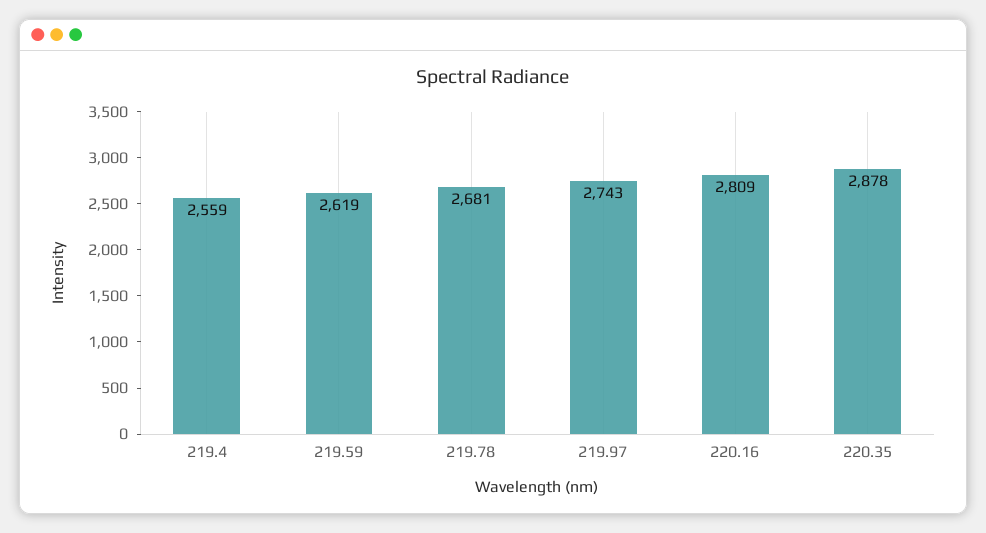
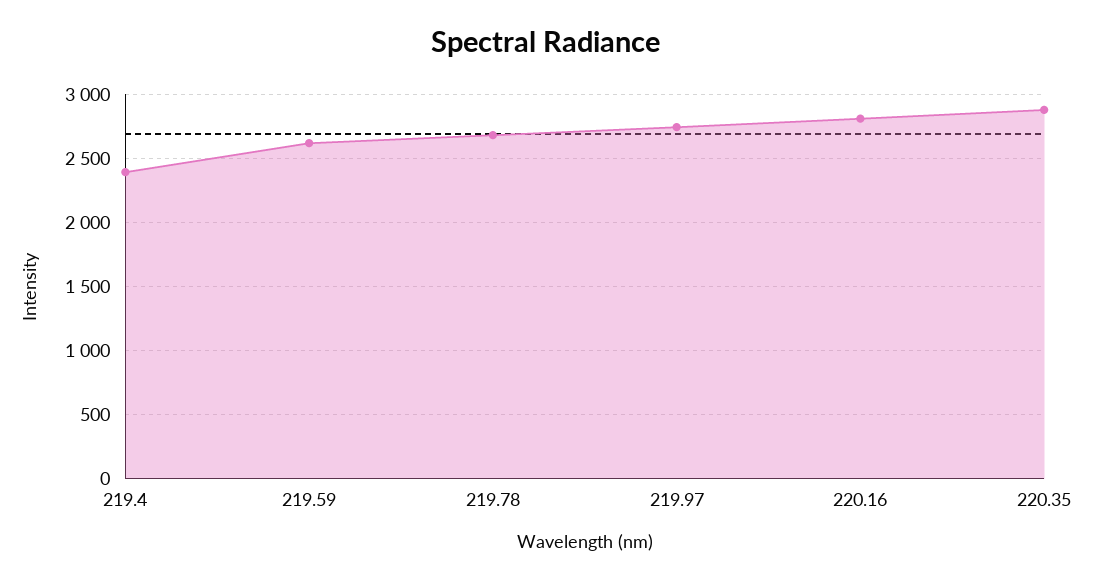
219.4: 2559 -> 2400

